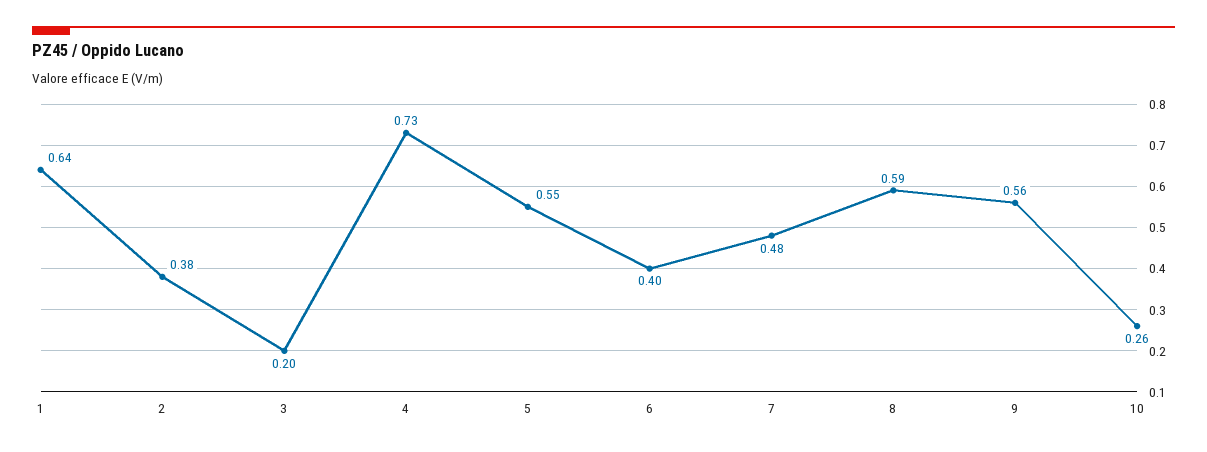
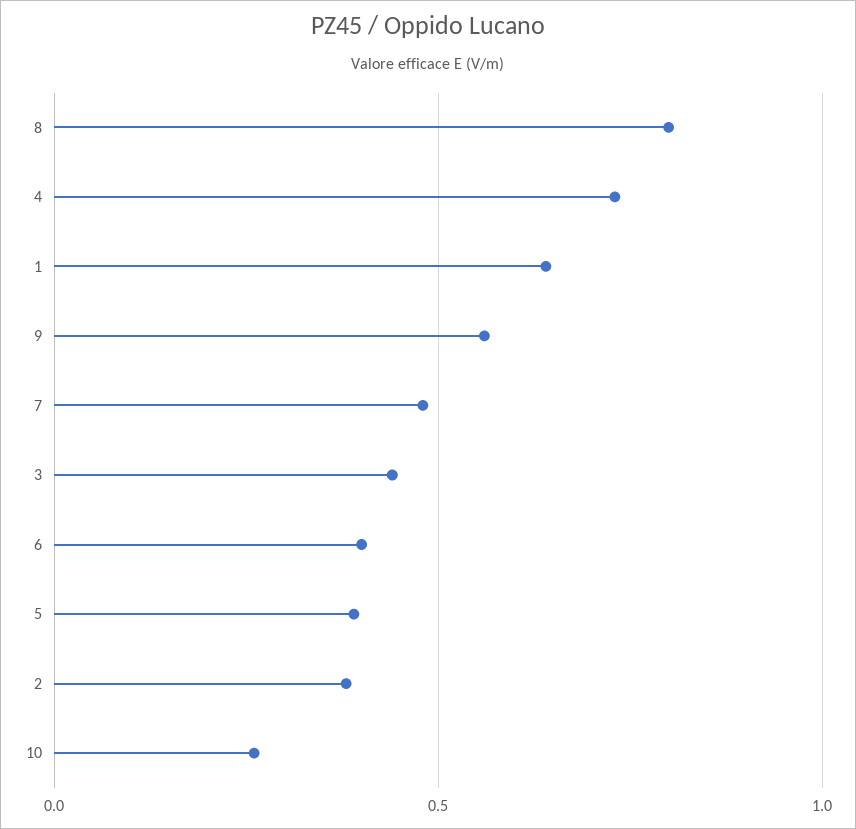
3: 0.2 -> 0.45
5: 0.55 -> 0.4
8: 0.59 -> 0.8

